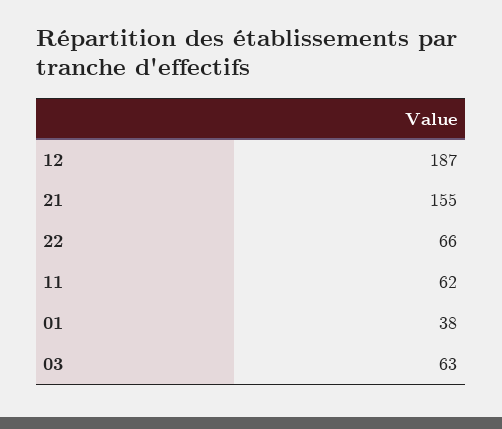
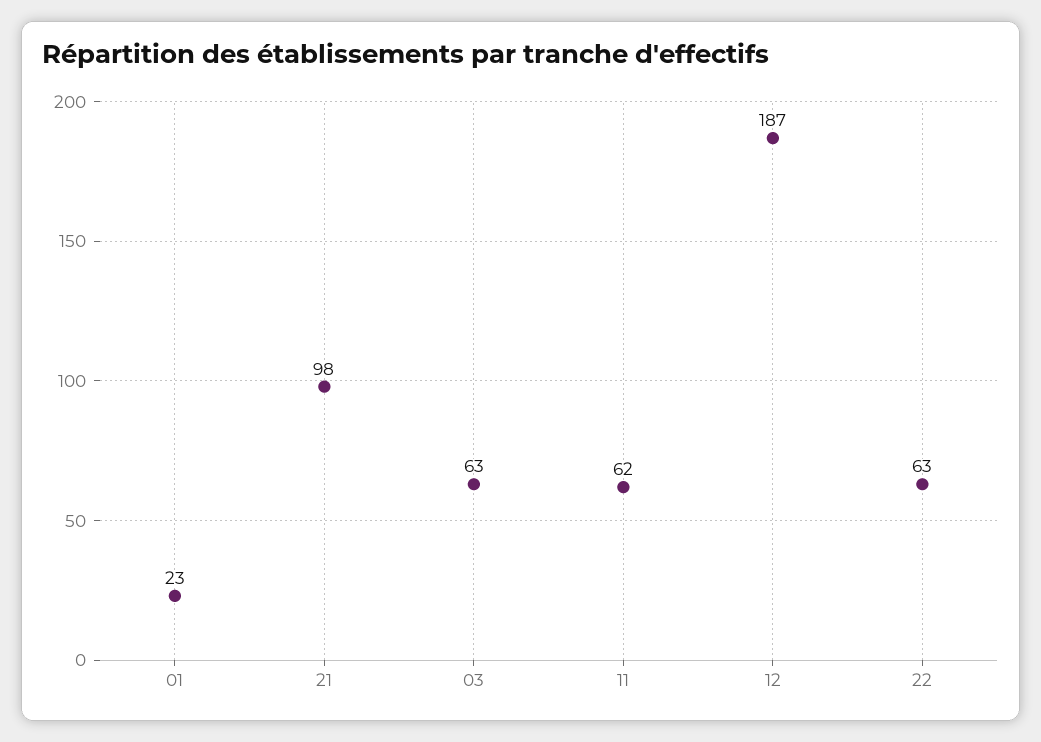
21: 155 -> 98
22: 66 -> 63
01: 38 -> 23

